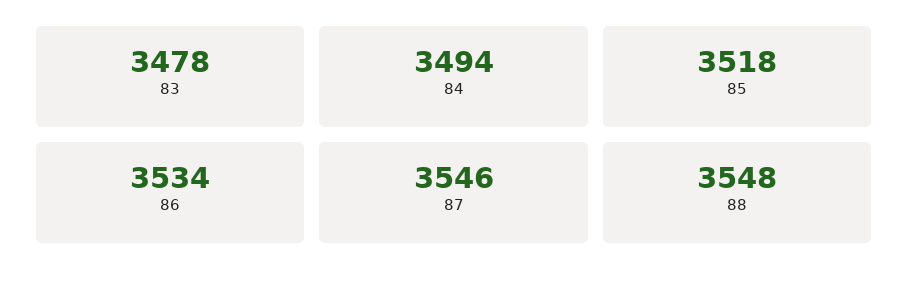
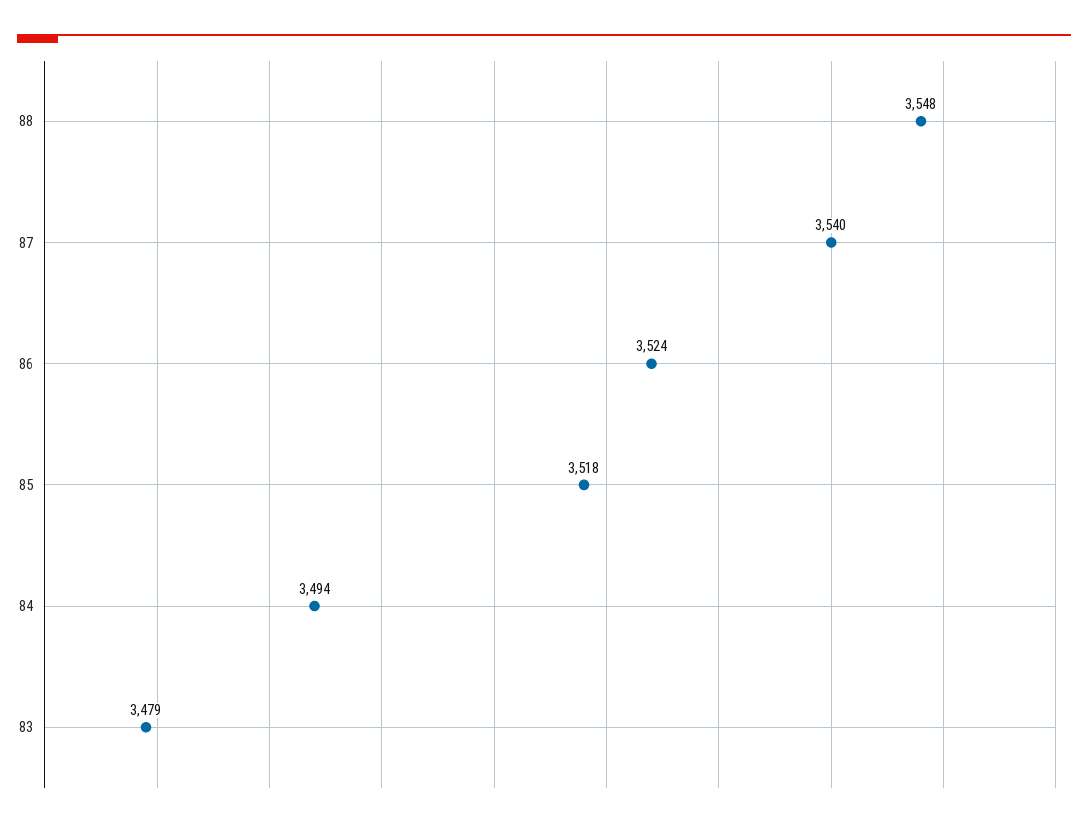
83: 3478 -> 3479
86: 3534 -> 3524
87: 3546 -> 3540

